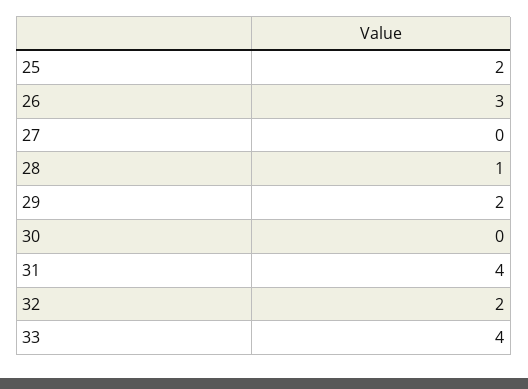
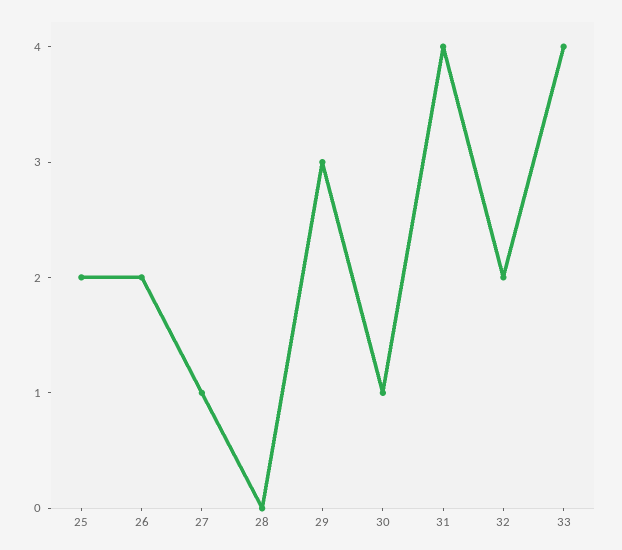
26: 3 -> 2
27: 0 -> 1
28: 1 -> 0
29: 2 -> 3
30: 0 -> 1

